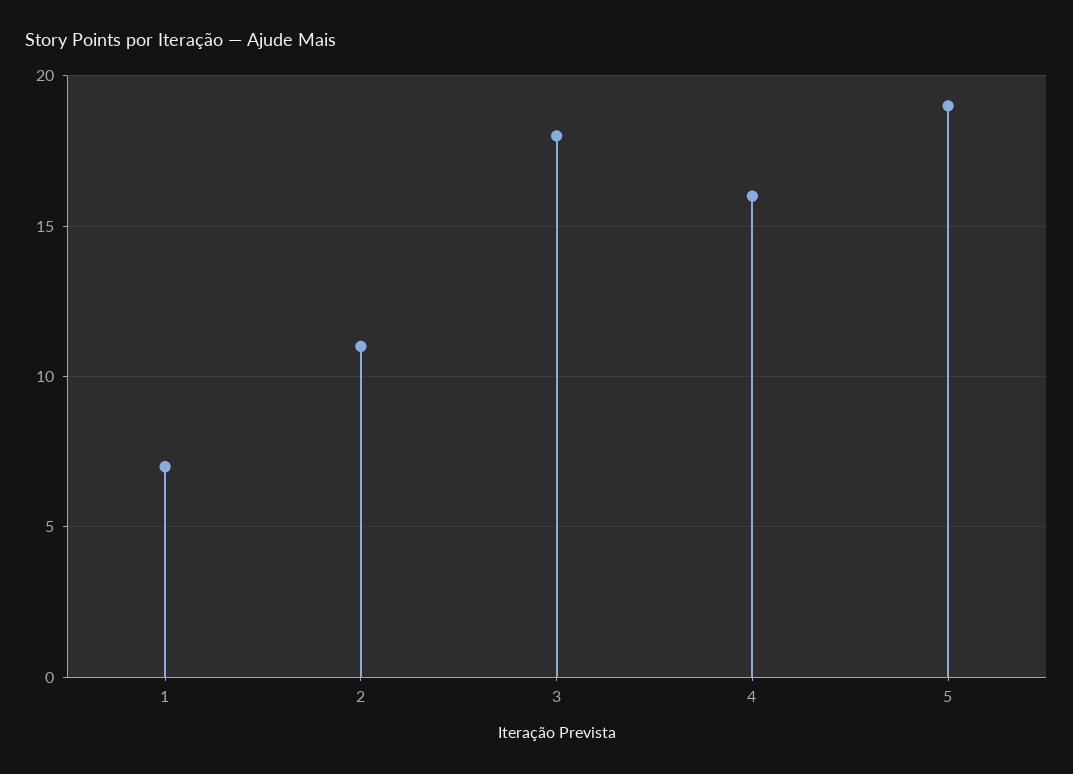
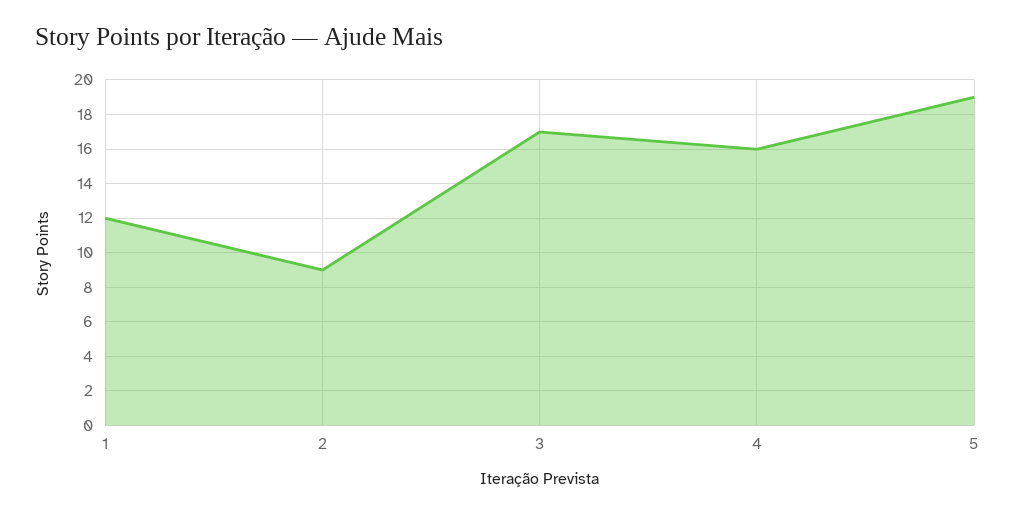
1: 7 -> 12
2: 11 -> 9
3: 18 -> 17

